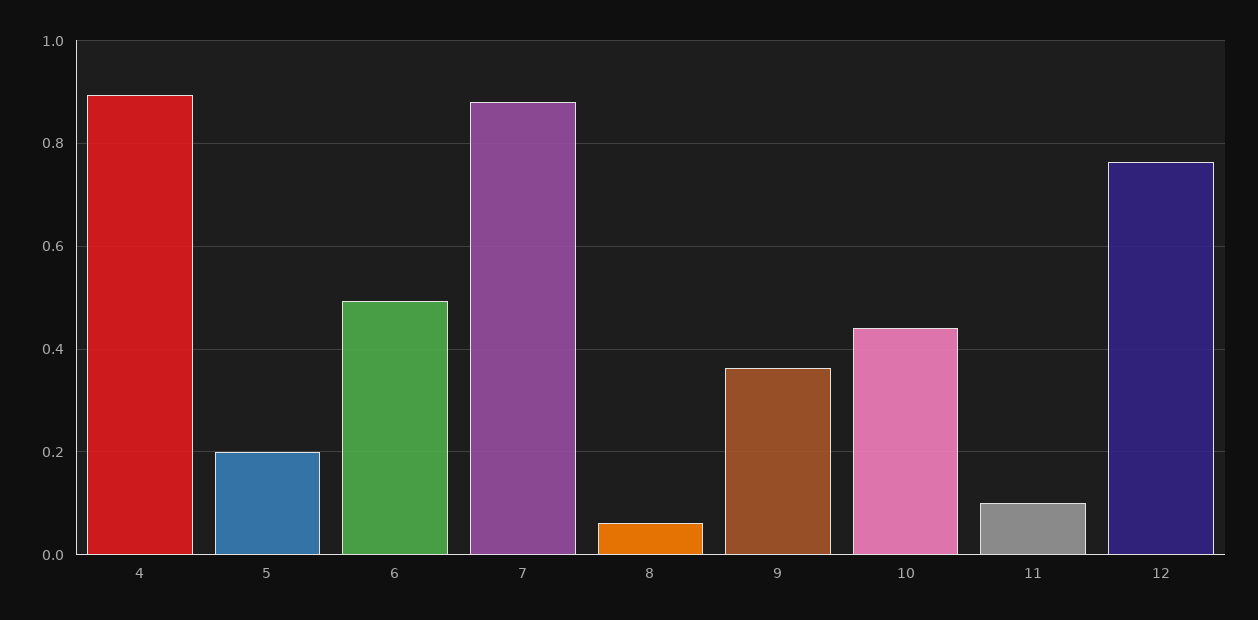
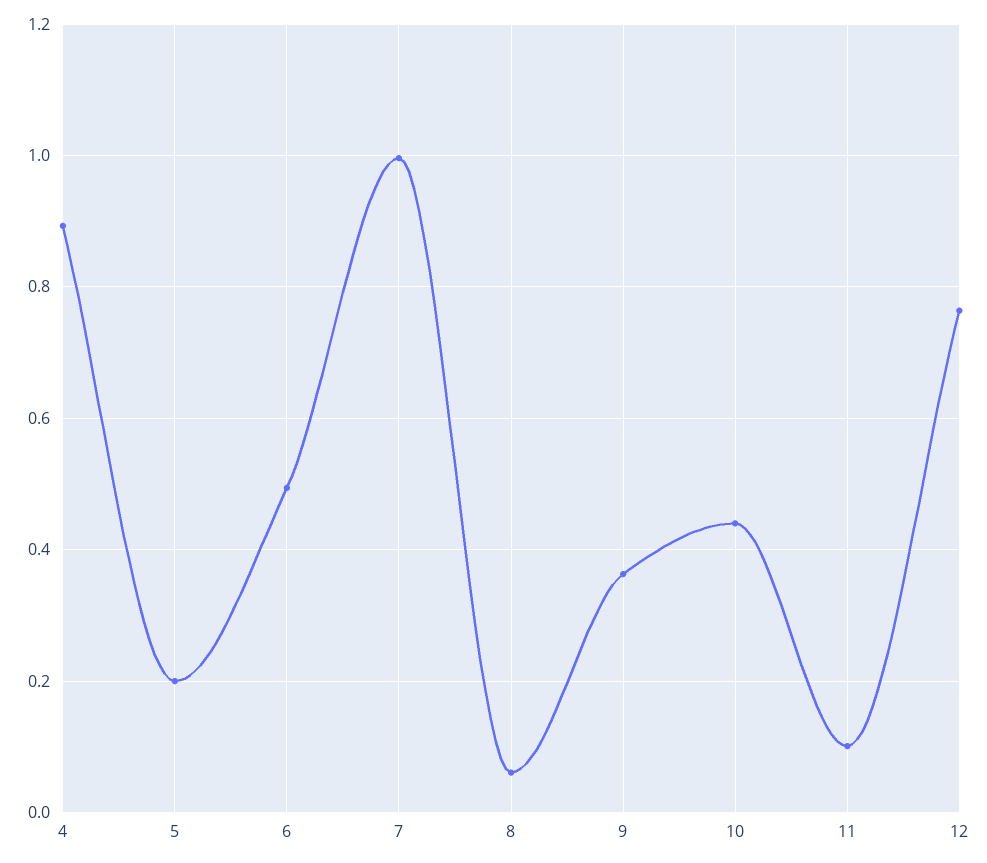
7: 0.88 -> 1

